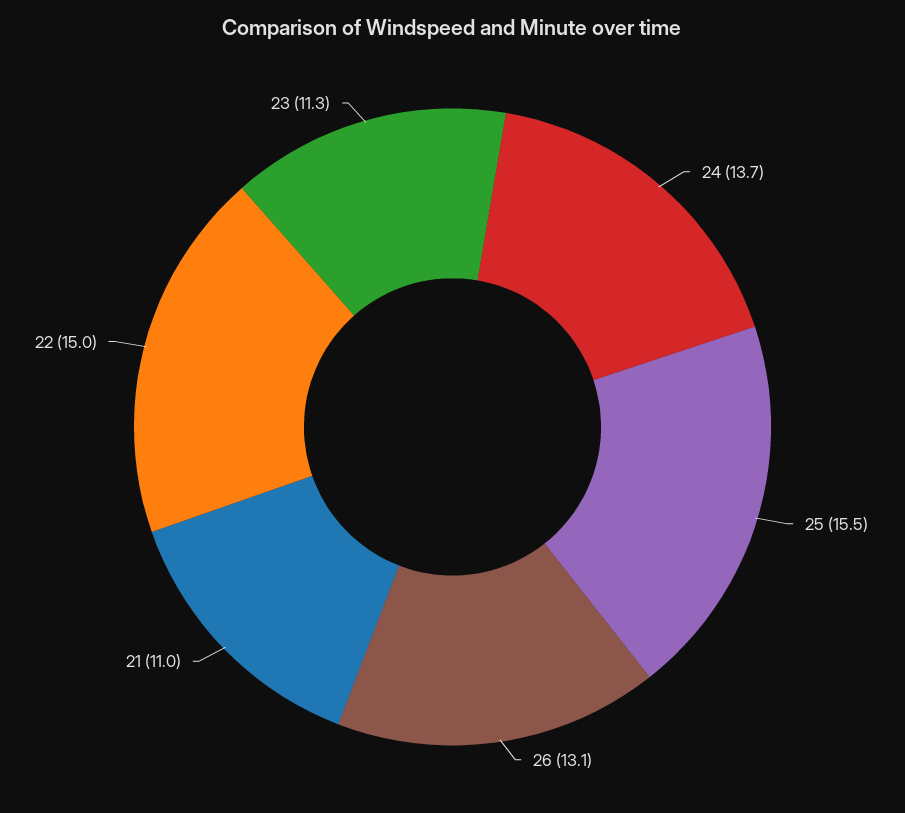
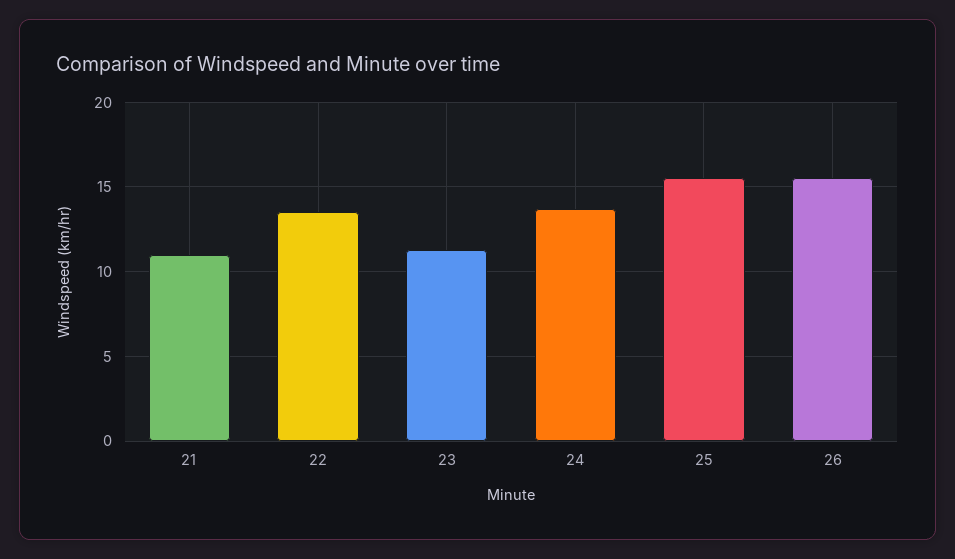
26: 13.1 -> 15.5
22: 15 -> 13.5

